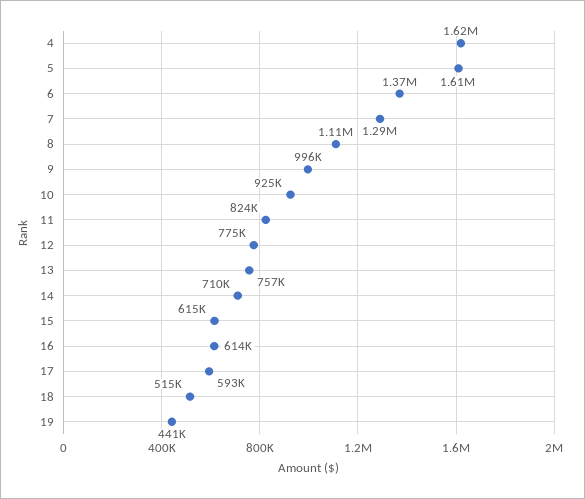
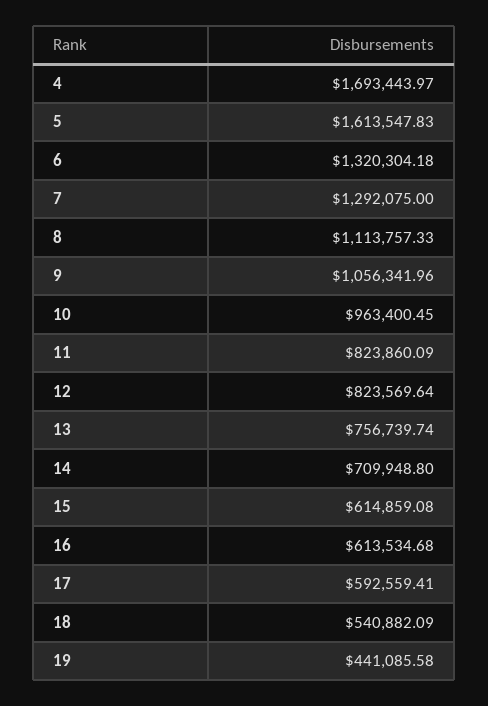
4: 1620000 -> 1693443.97
6: 1370000 -> 1320304.18
9: 996000 -> 1056341.96
10: 925000 -> 963400.45
12: 775000 -> 823569.64
18: 515000 -> 540882.09

